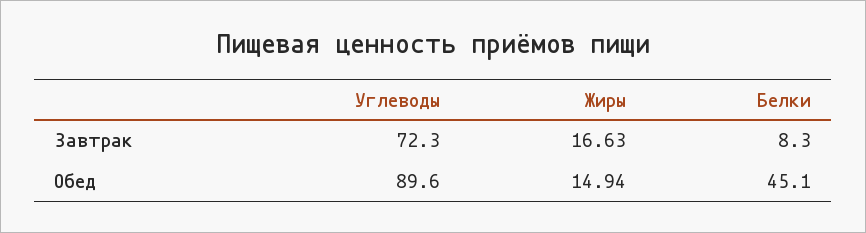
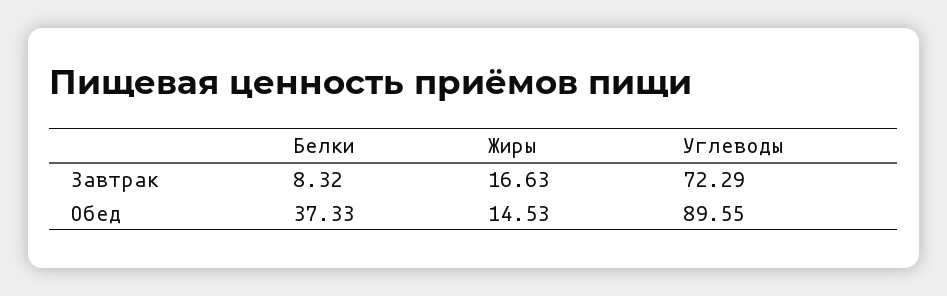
Жиры, Обед: 14.94 -> 14.53
Белки, Обед: 45.1 -> 37.33

